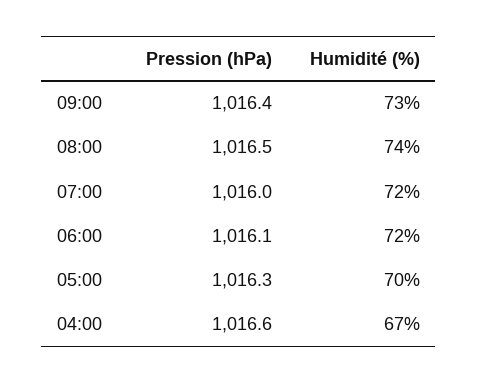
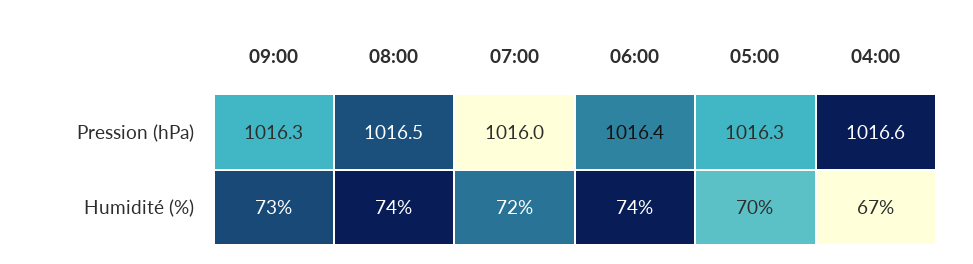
Pression (hPa), 09:00: 1016.4 -> 1016.3
Pression (hPa), 06:00: 1016.1 -> 1016.4
Humidité (%), 06:00: 72 -> 74

